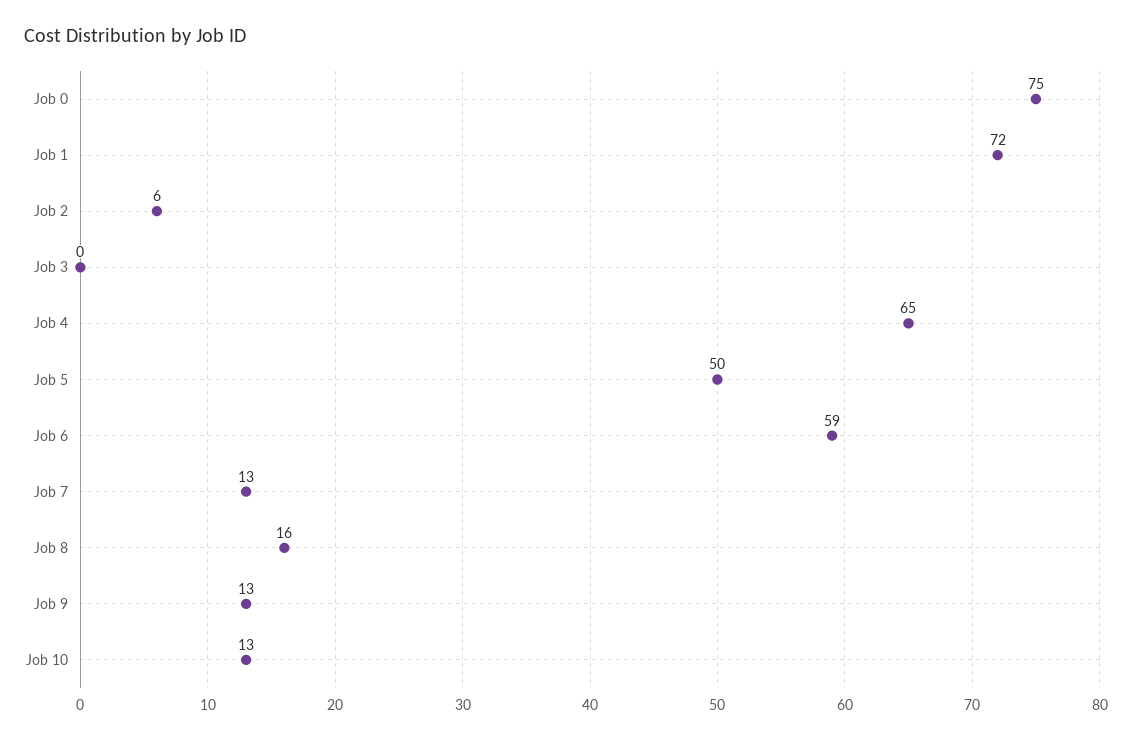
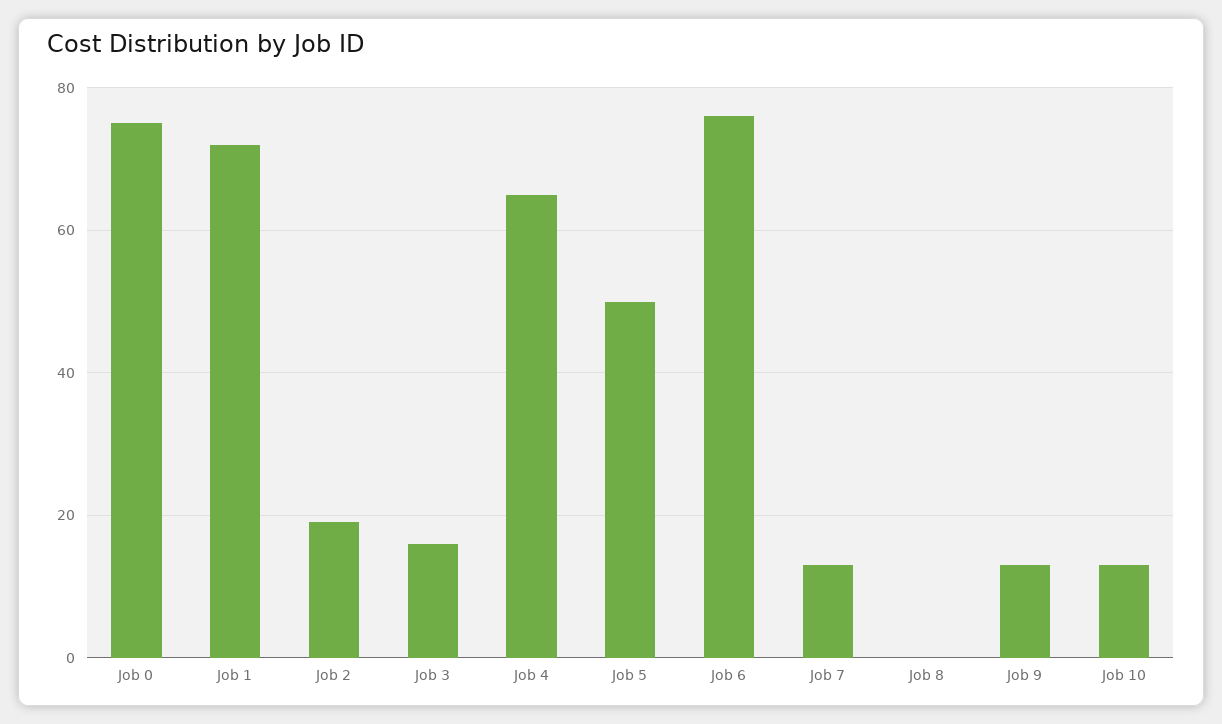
Job 2: 6 -> 20
Job 3: 0 -> 15
Job 6: 59 -> 75
Job 8: 16 -> 0

